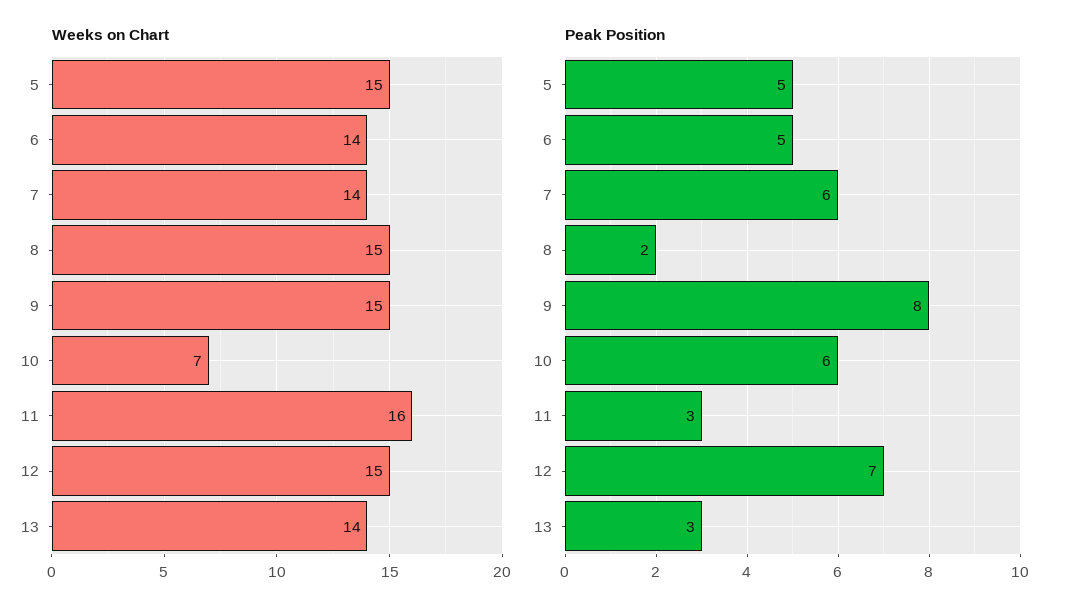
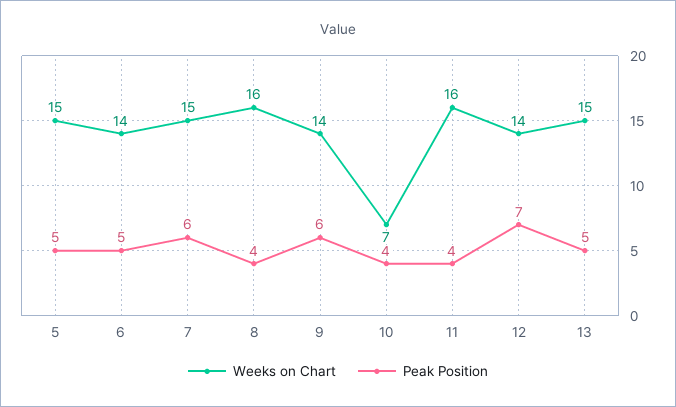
Weeks on Chart, 7: 14 -> 15
Weeks on Chart, 8: 15 -> 16
Weeks on Chart, 9: 15 -> 14
Weeks on Chart, 12: 15 -> 14
Weeks on Chart, 13: 14 -> 15
Peak Position, 8: 2 -> 4
Peak Position, 9: 8 -> 6
Peak Position, 10: 6 -> 4
Peak Position, 11: 3 -> 4
Peak Position, 13: 3 -> 5

